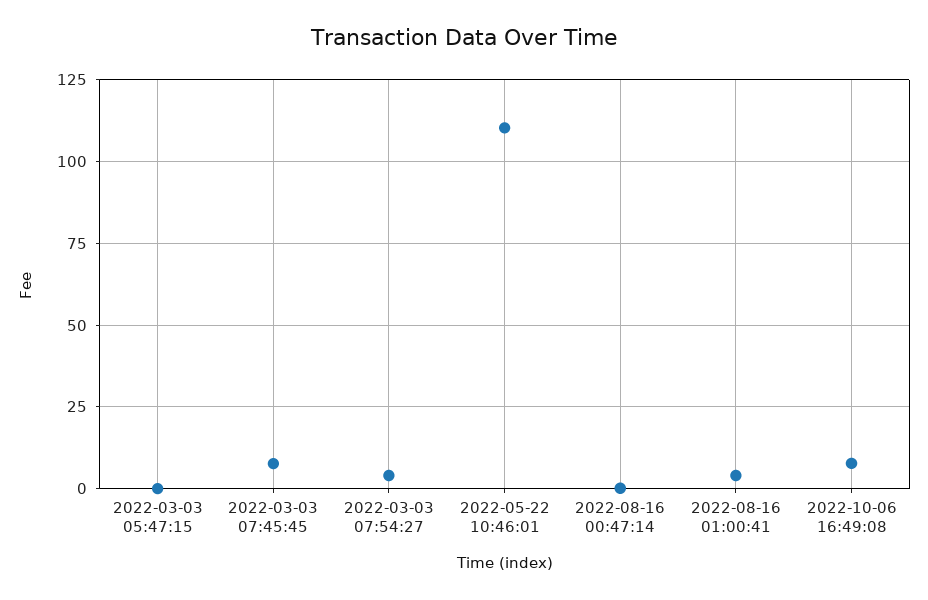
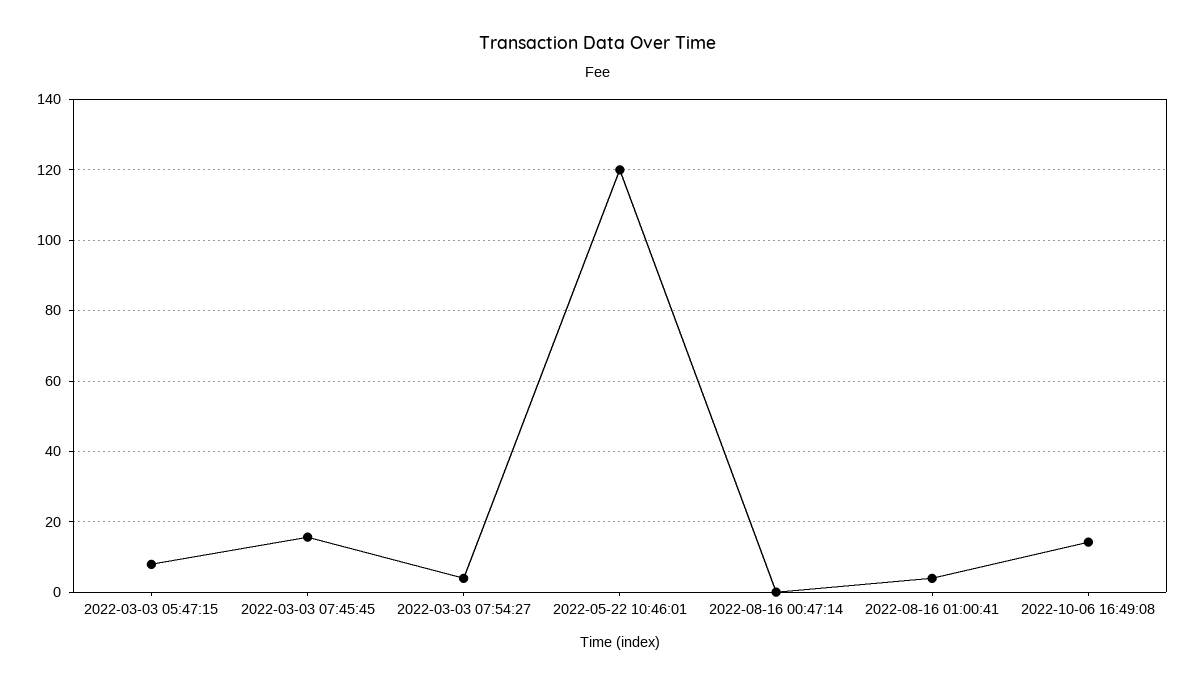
2022-03-03 05:47:15: 0 -> 8
2022-03-03 07:45:45: 7.5 -> 16
2022-05-22 10:46:01: 110 -> 120
2022-10-06 16:49:08: 7.5 -> 14

